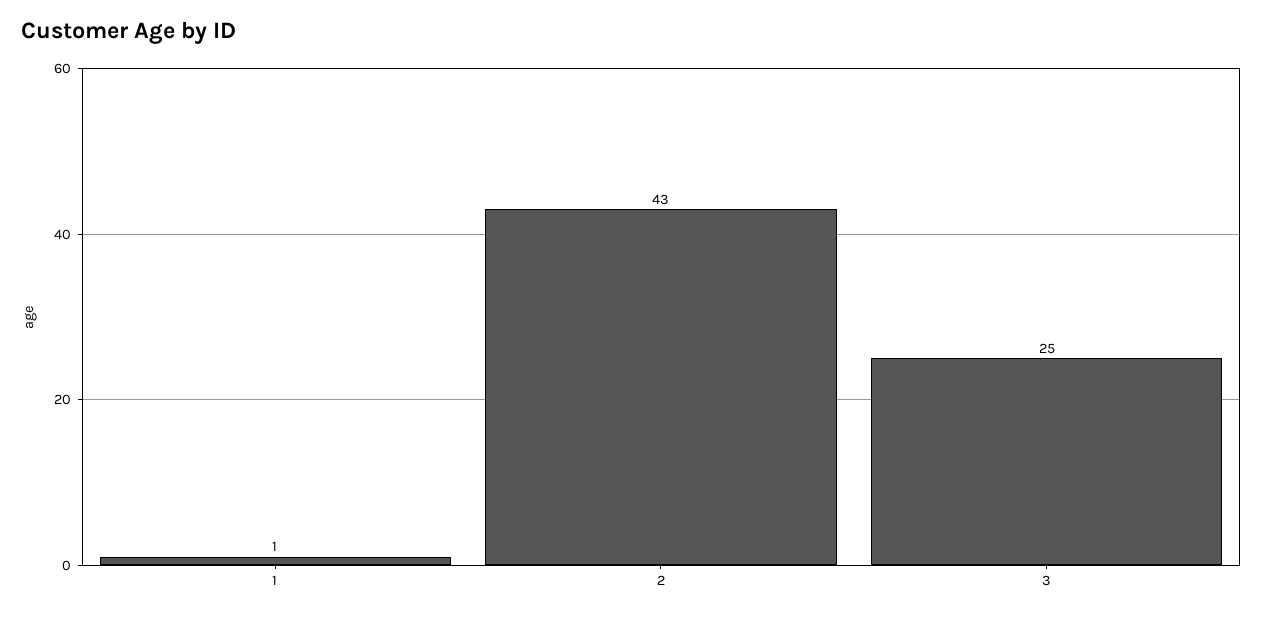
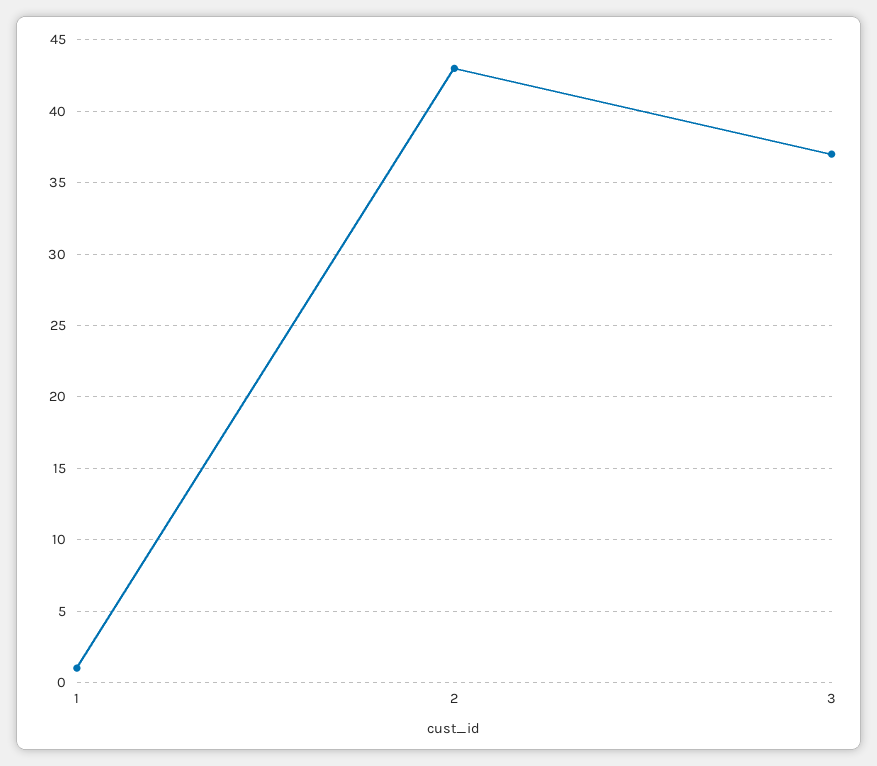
3: 25 -> 37

